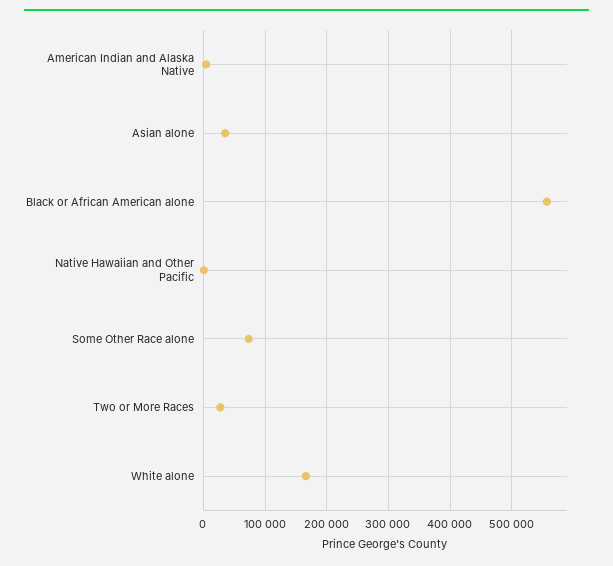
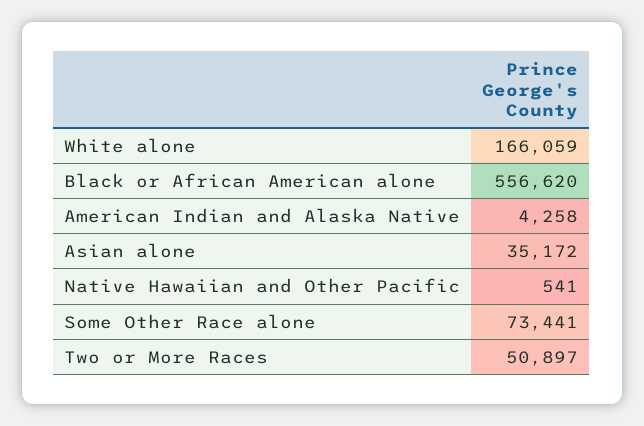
Two or More Races: 30000 -> 50897

